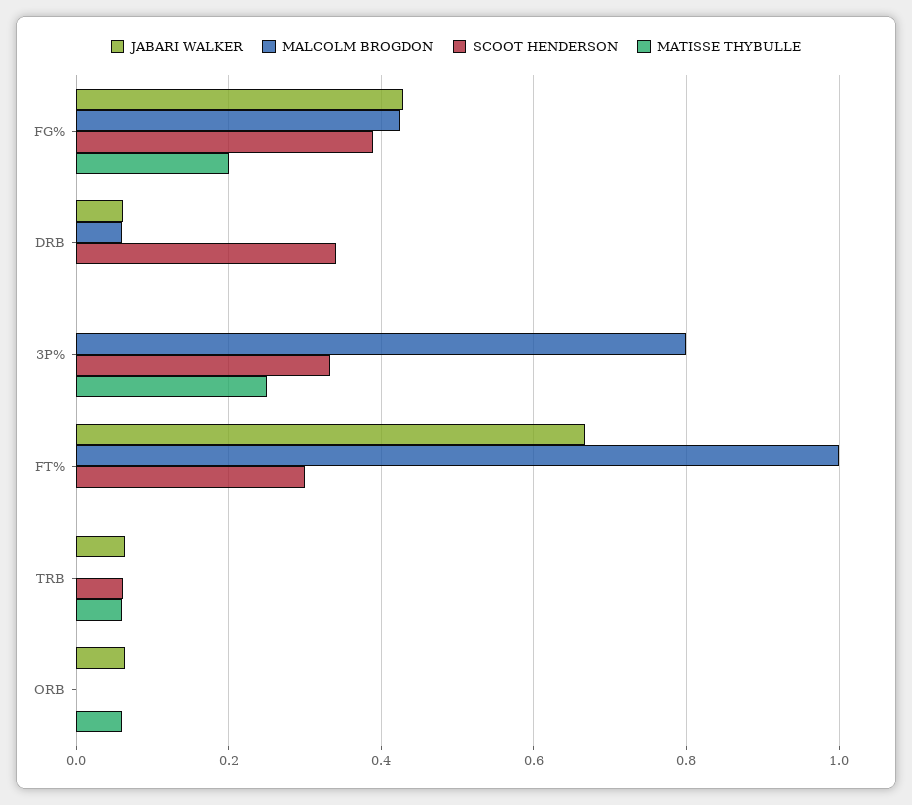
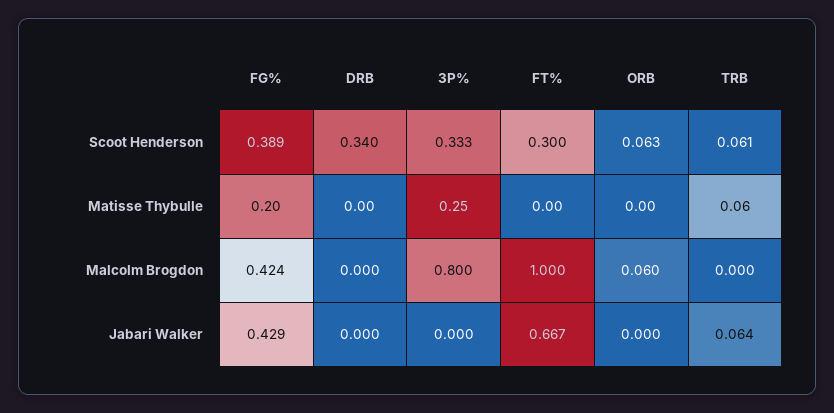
JABARI WALKER, DRB: 0.06 -> 0
MALCOLM BROGDON, DRB: 0.06 -> 0
JABARI WALKER, ORB: 0.06 -> 0
MALCOLM BROGDON, ORB: 0 -> 0.06
SCOOT HENDERSON, ORB: 0 -> 0.063
MATISSE THYBULLE, ORB: 0.06 -> 0

